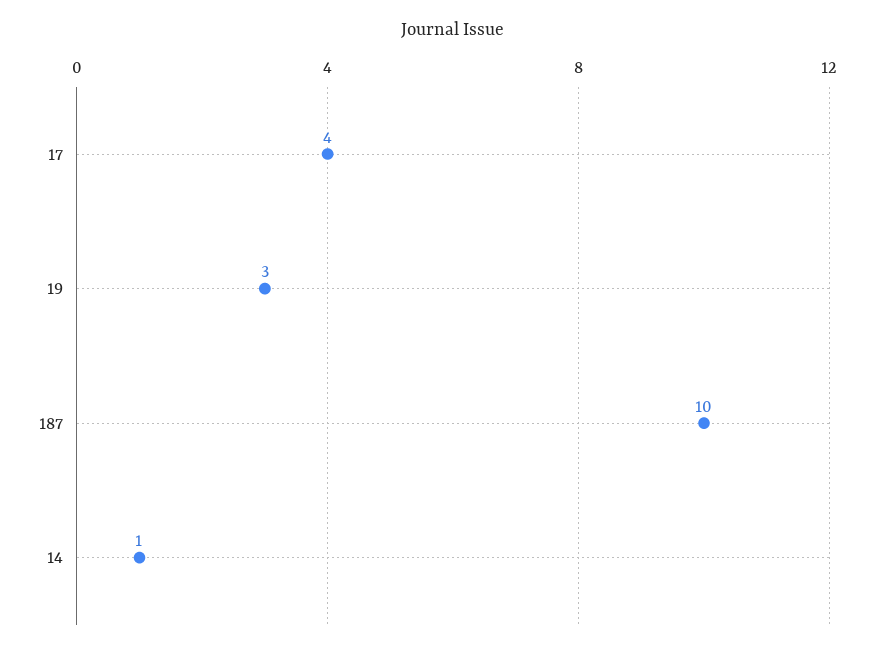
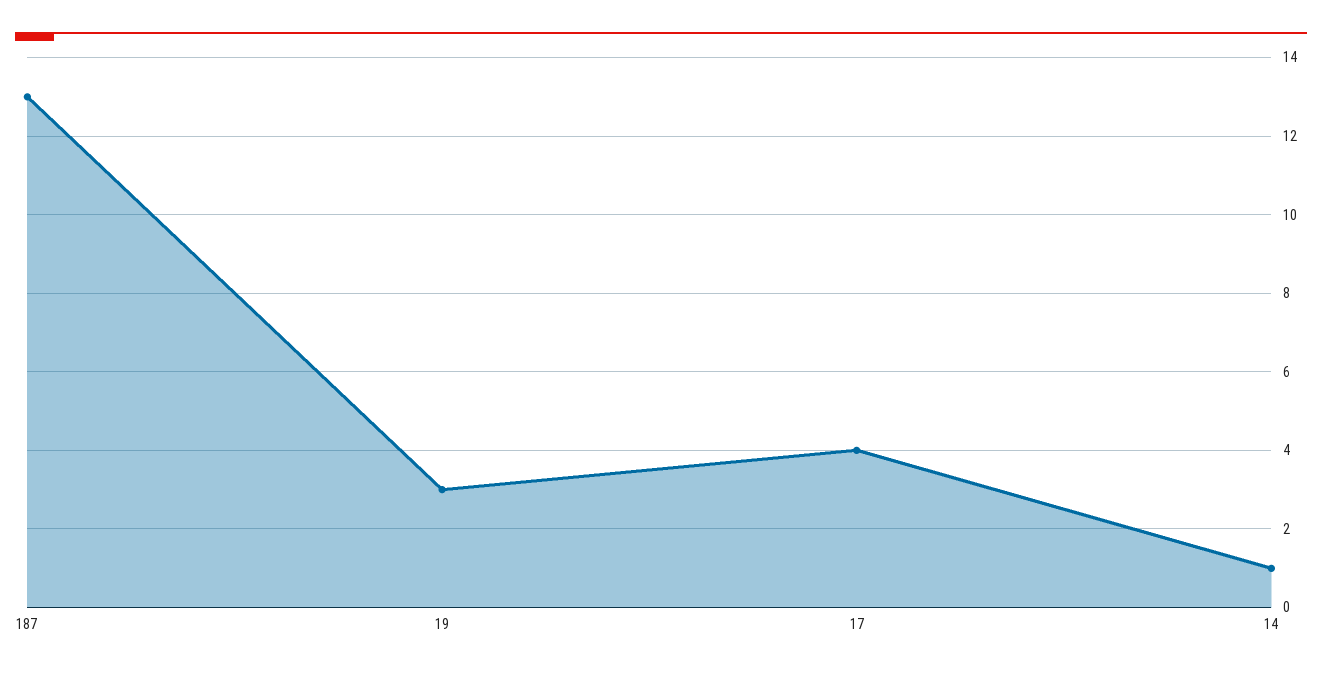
187: 10 -> 13

